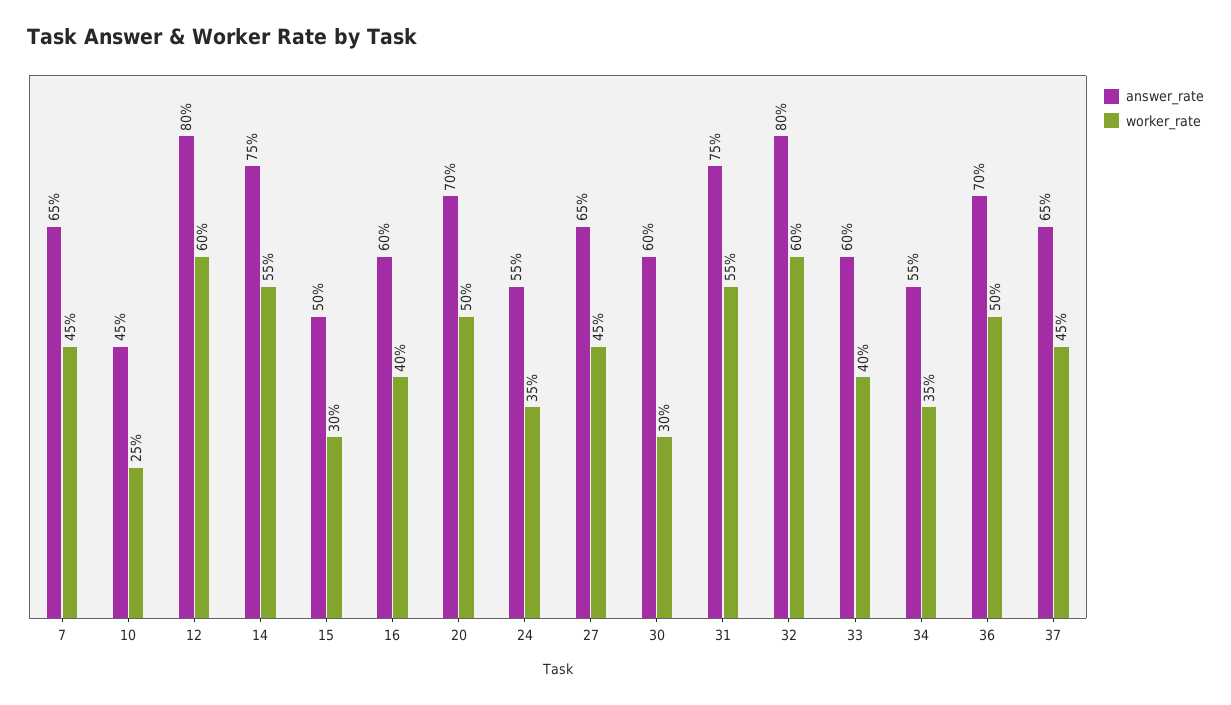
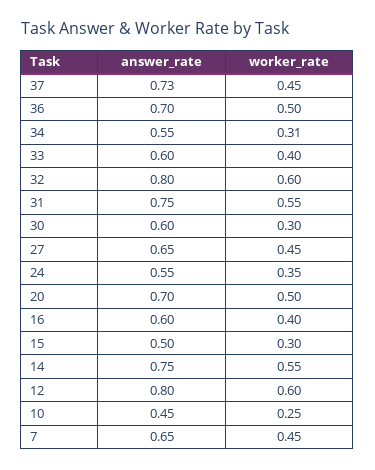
worker_rate, 34: 0.35 -> 0.31
answer_rate, 37: 0.65 -> 0.73

